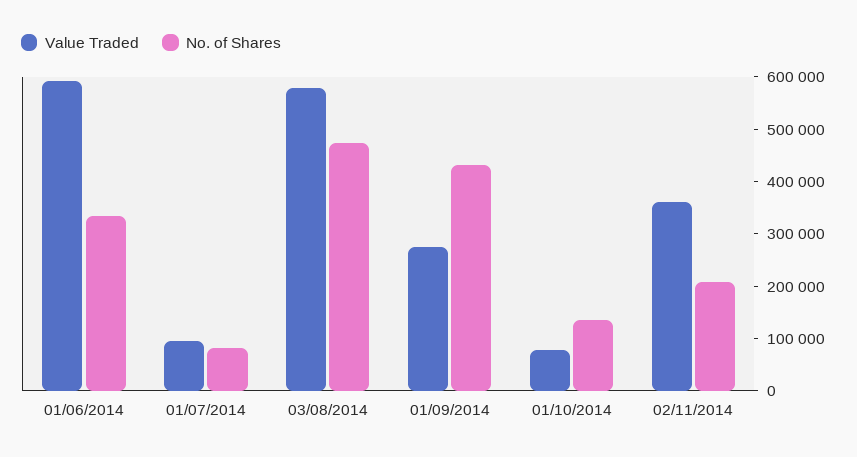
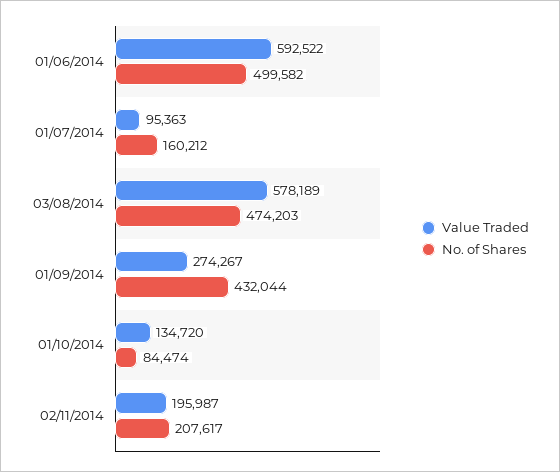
No. of Shares, 01/06/2014: 340000 -> 499582
No. of Shares, 01/07/2014: 80000 -> 160212
Value Traded, 01/10/2014: 80000 -> 134720
No. of Shares, 01/10/2014: 140000 -> 84474
Value Traded, 02/11/2014: 360000 -> 195987

